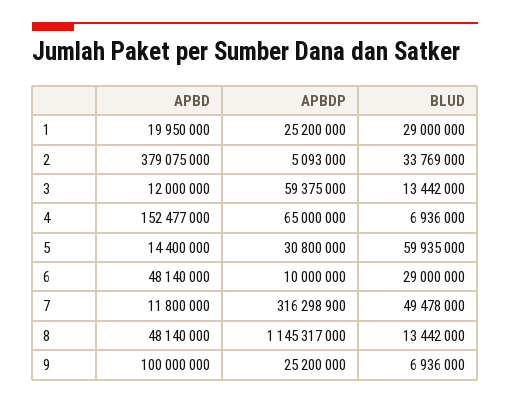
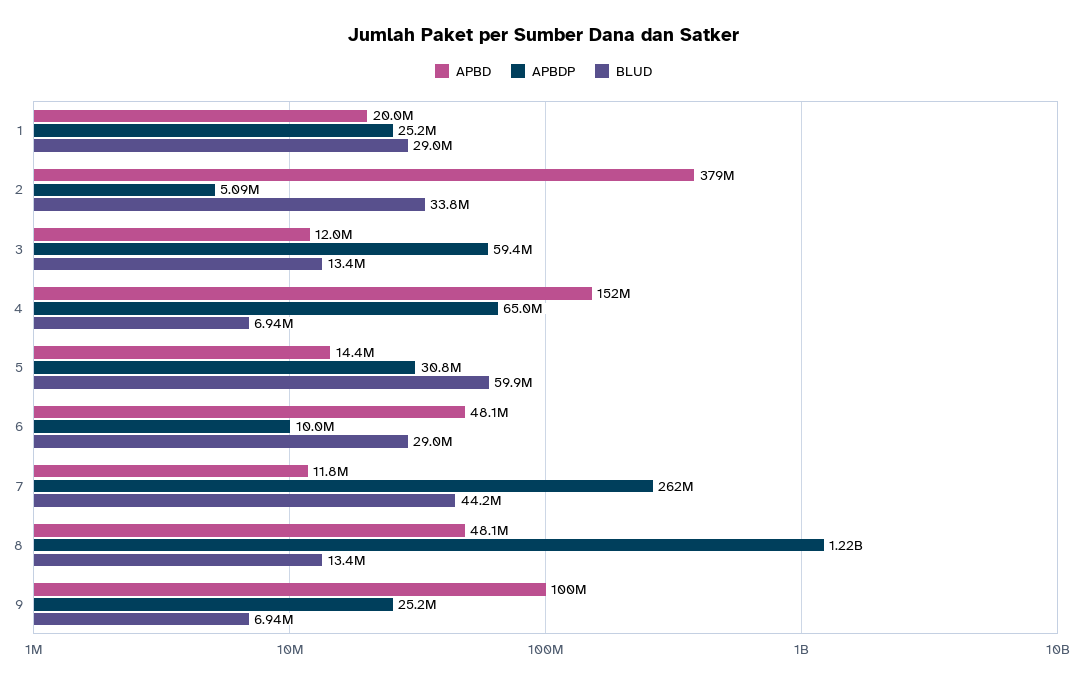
APBDP, 7: 316298900 -> 262000000
BLUD, 7: 49478000 -> 44200000
APBDP, 8: 1145317000 -> 1220000000

